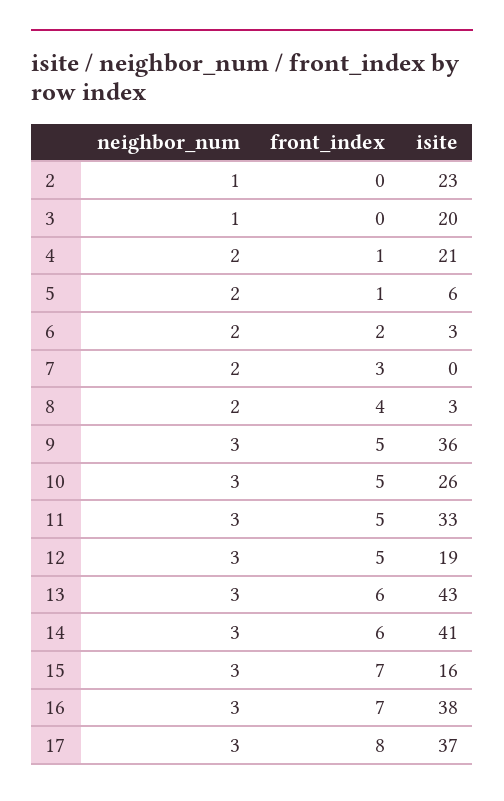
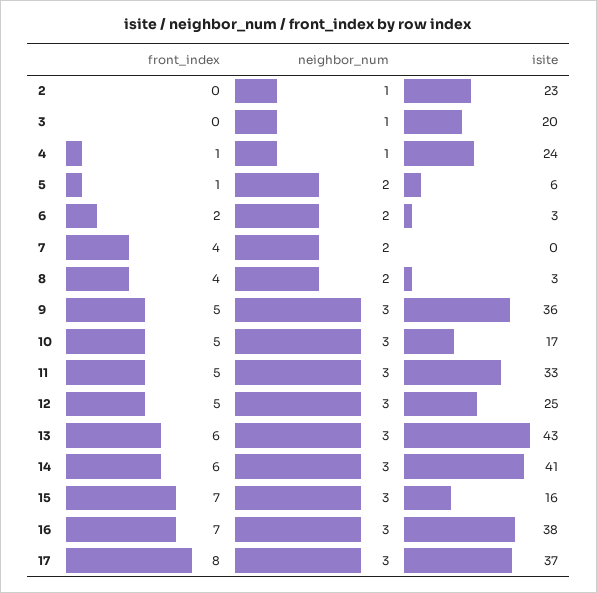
neighbor_num, 4: 2 -> 1
isite, 4: 21 -> 24
front_index, 7: 3 -> 4
isite, 10: 26 -> 17
isite, 12: 19 -> 25

